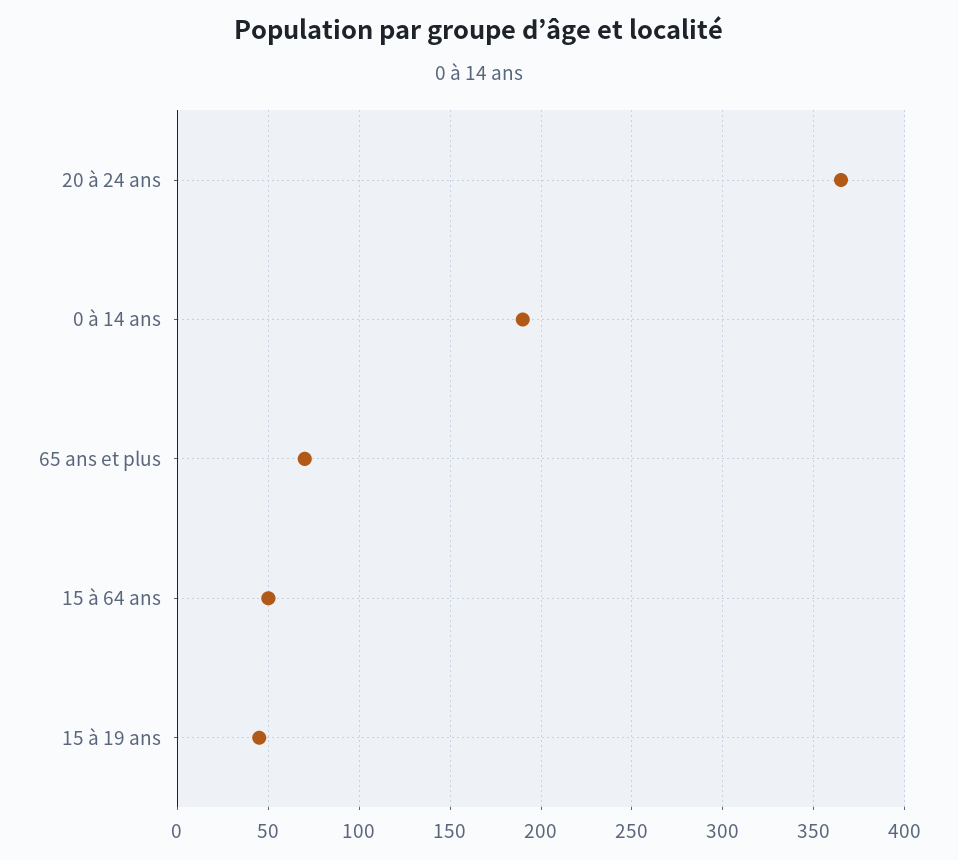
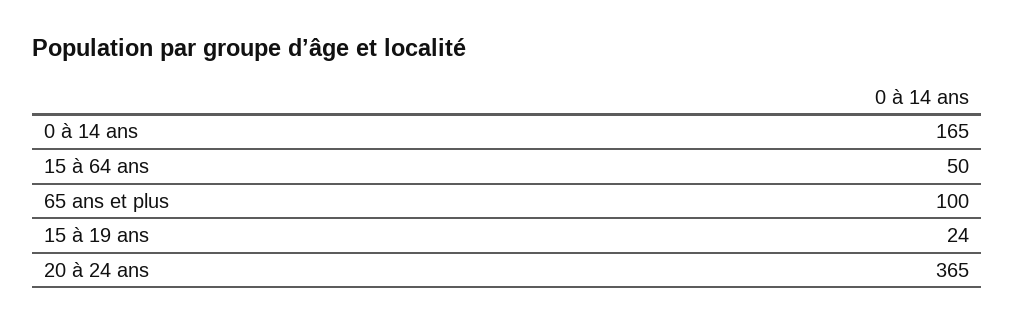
0 à 14 ans: 190 -> 165
65 ans et plus: 70 -> 100
15 à 19 ans: 45 -> 24

